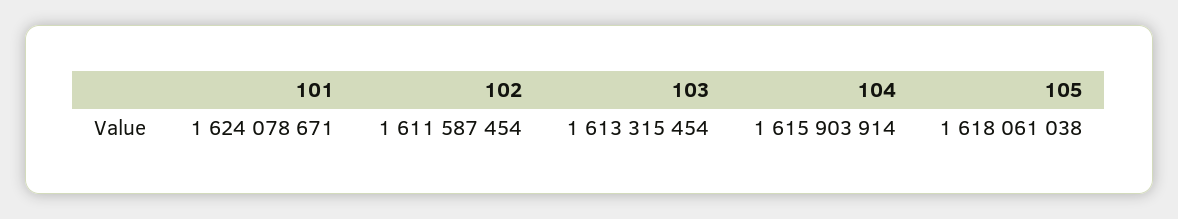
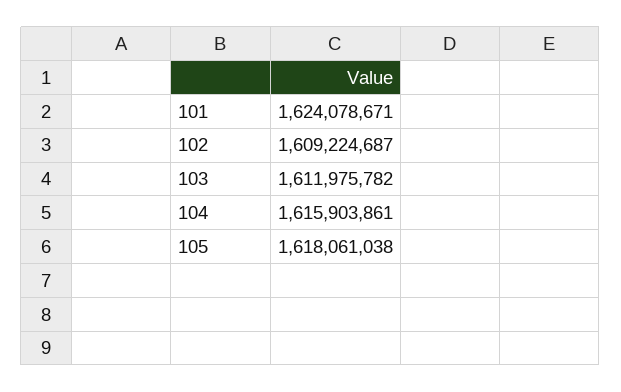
102: 1611587454 -> 1609224687
103: 1613315454 -> 1611975782
104: 1615903914 -> 1615903861

